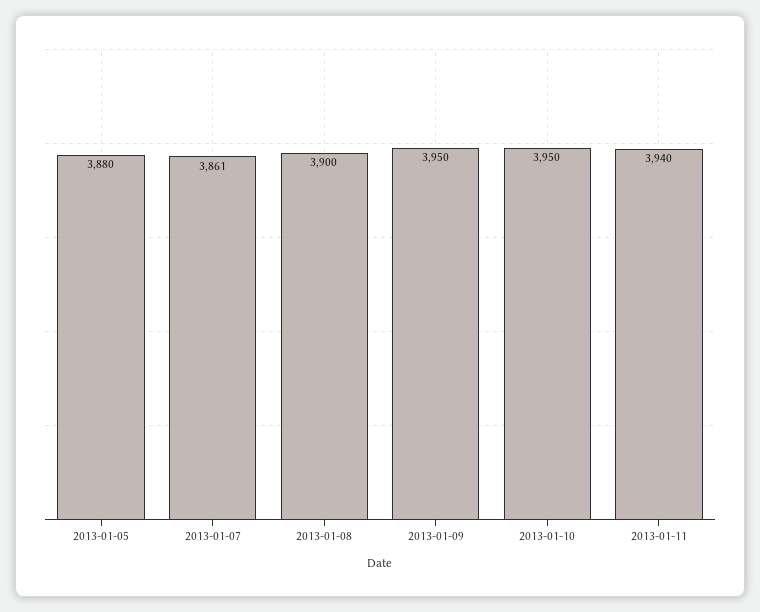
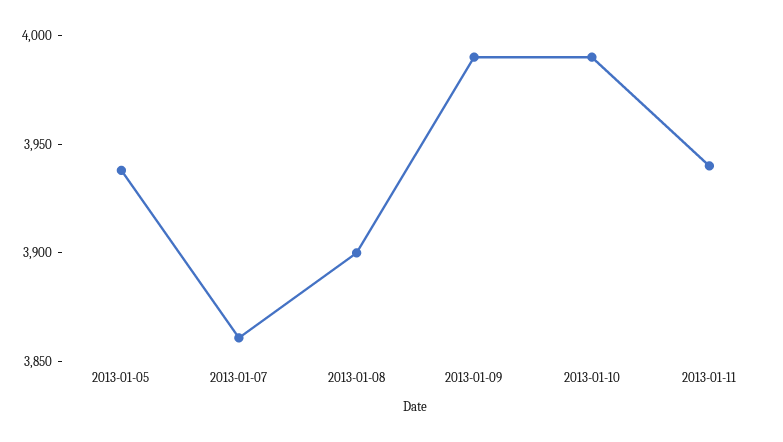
2013-01-05: 3880 -> 3940
2013-01-09: 3950 -> 3990
2013-01-10: 3950 -> 3990

